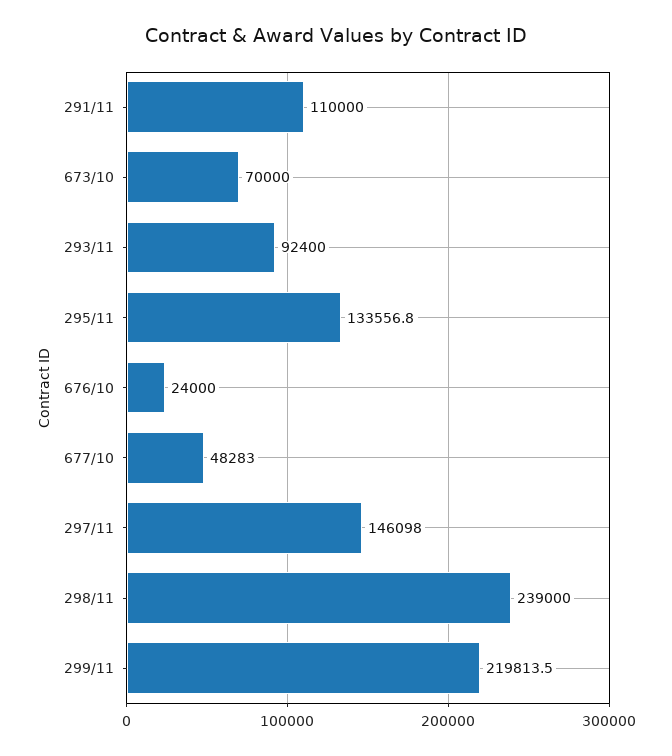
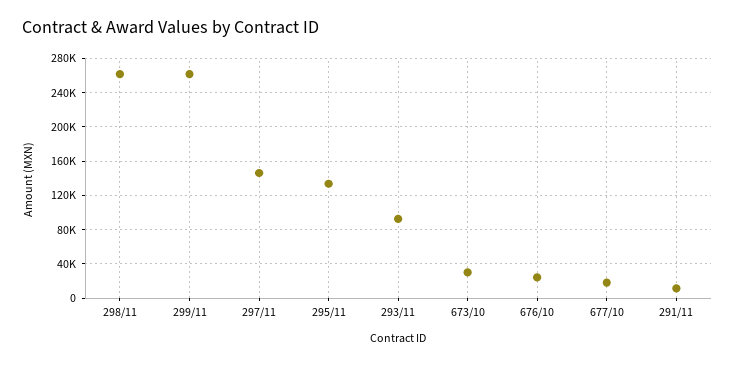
291/11: 110000 -> 10000
673/10: 70000 -> 30000
677/10: 48283 -> 20000
298/11: 239000 -> 260000
299/11: 219813.5 -> 260000

